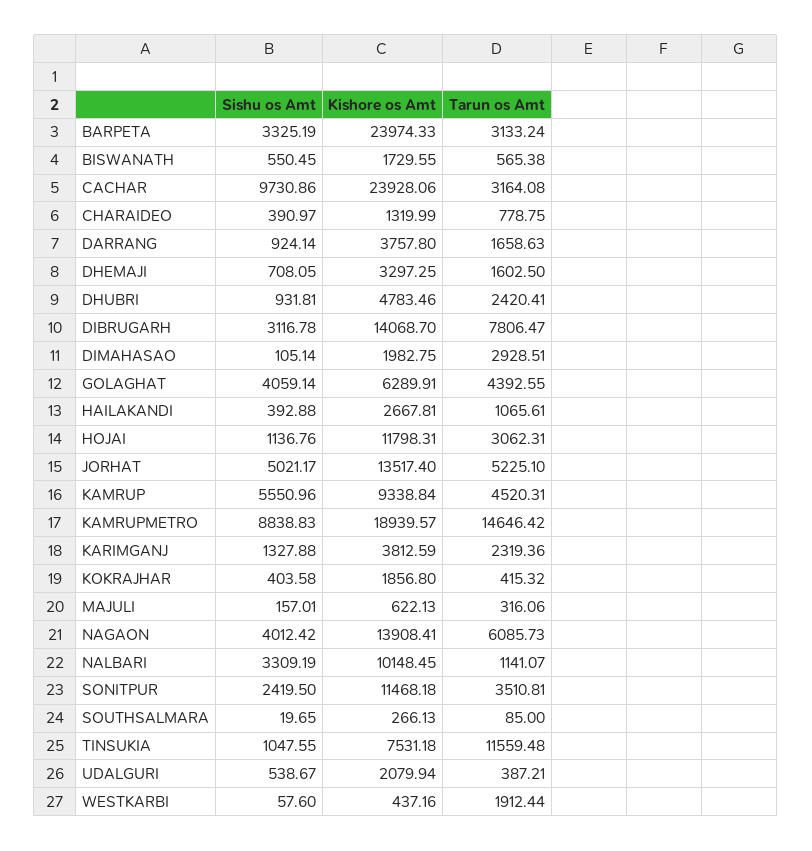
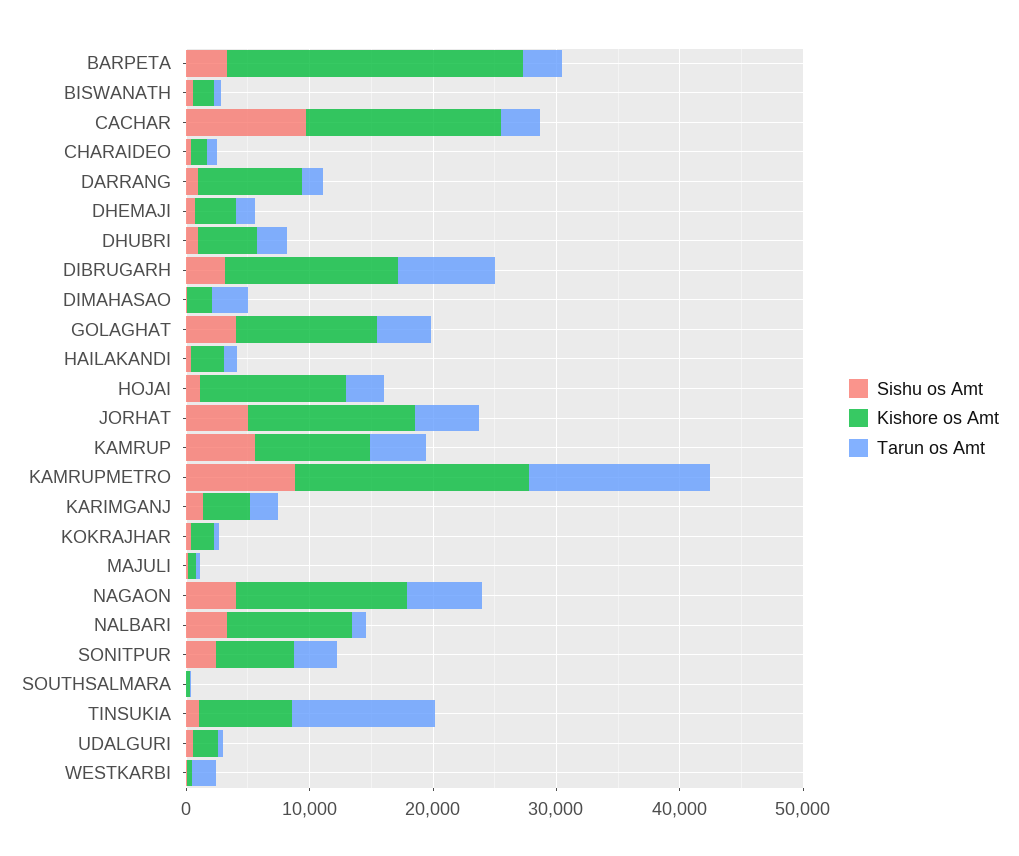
Kishore os Amt, CACHAR: 23928.06 -> 16000
Kishore os Amt, DARRANG: 3757.8 -> 8000
Kishore os Amt, GOLAGHAT: 6289.91 -> 12000
Kishore os Amt, SONITPUR: 11468.18 -> 6000

